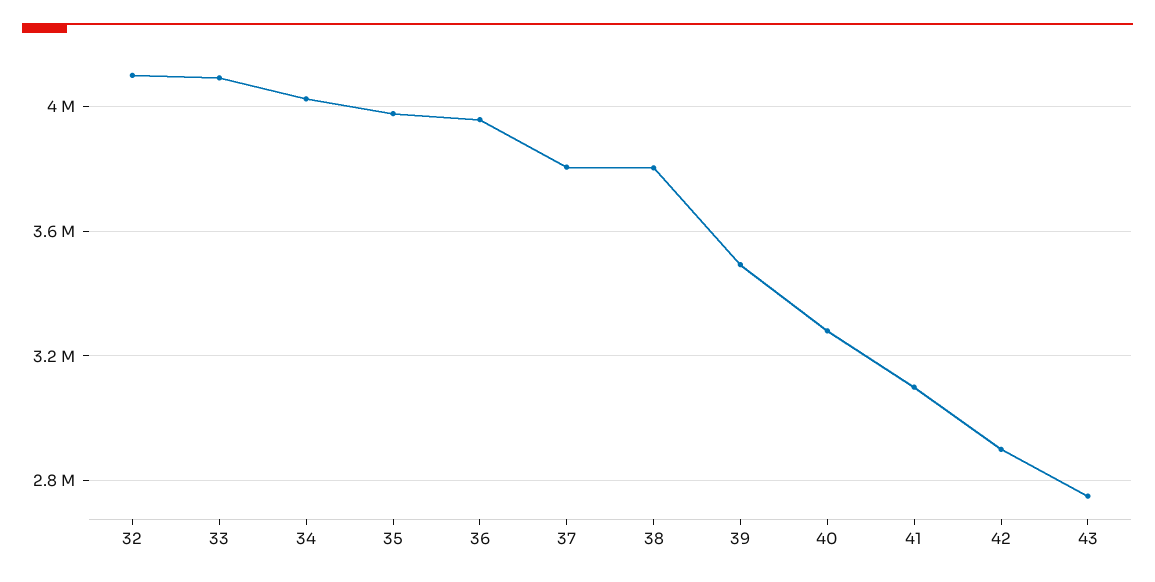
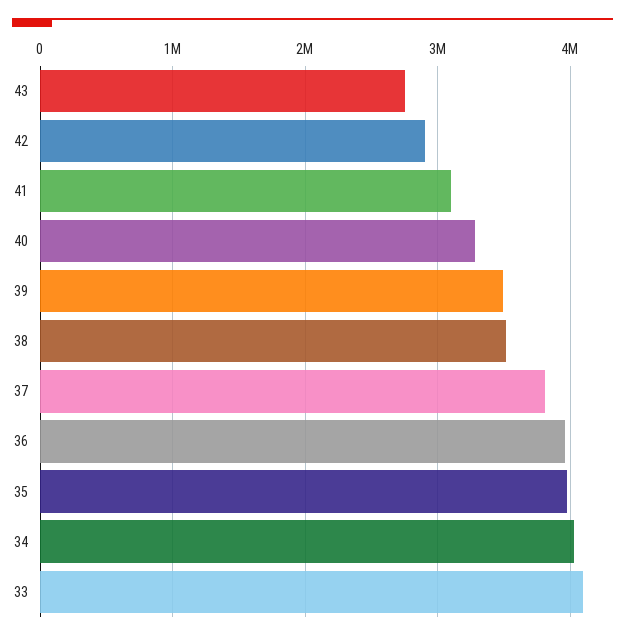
32: 4100000 -> none
38: 3800000 -> 3500000

